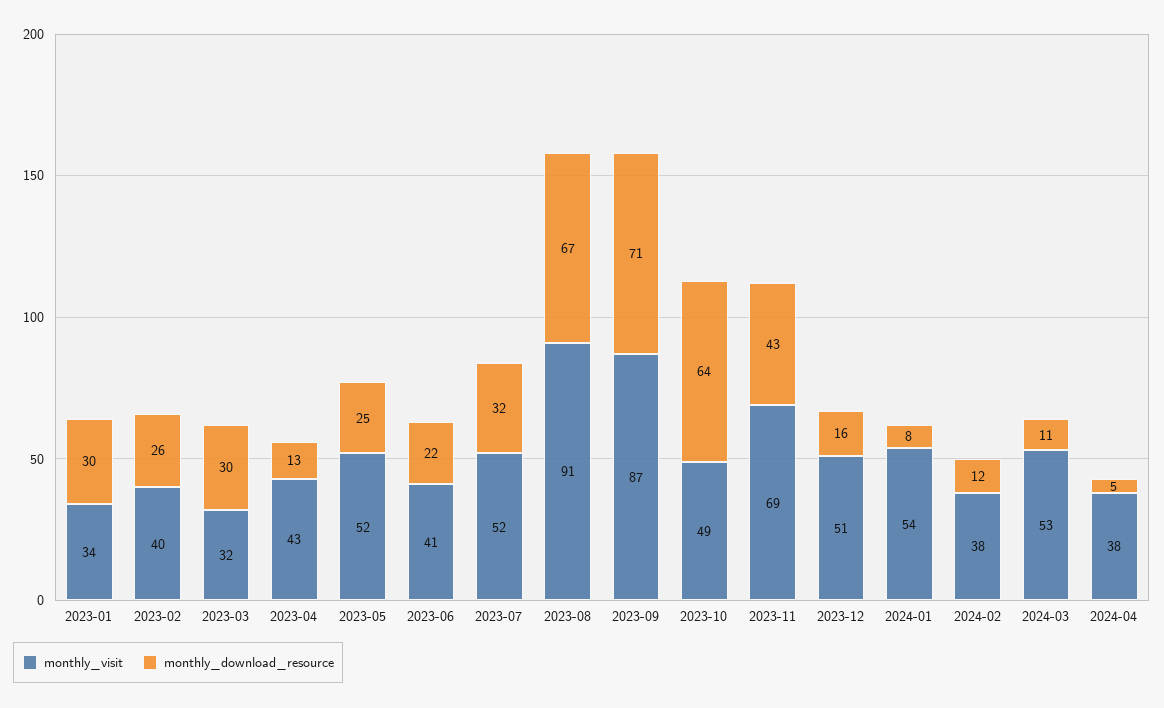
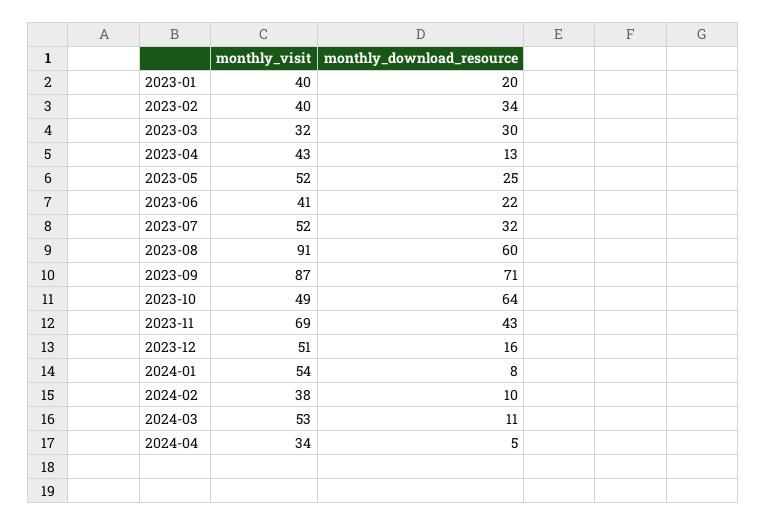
monthly_visit, 2023-01: 34 -> 40
monthly_download_resource, 2023-01: 30 -> 20
monthly_download_resource, 2023-02: 26 -> 34
monthly_download_resource, 2023-08: 67 -> 60
monthly_download_resource, 2024-02: 12 -> 10
monthly_visit, 2024-04: 38 -> 34

